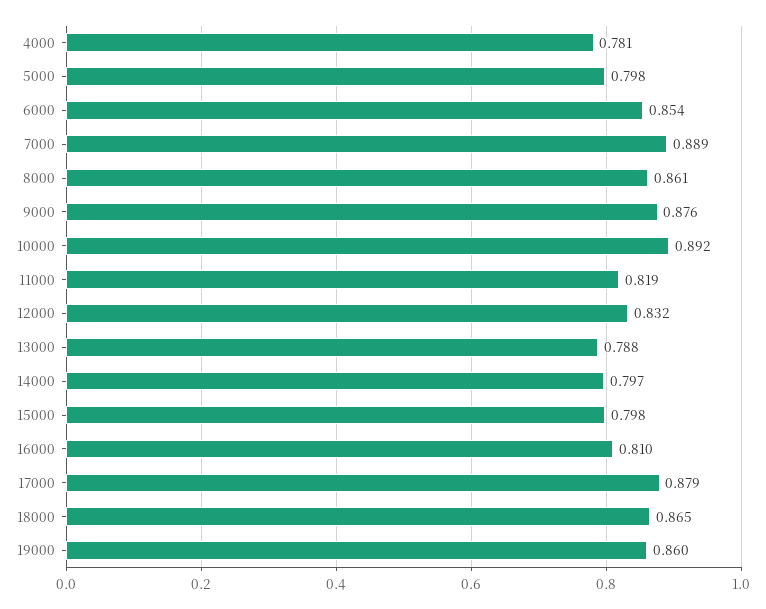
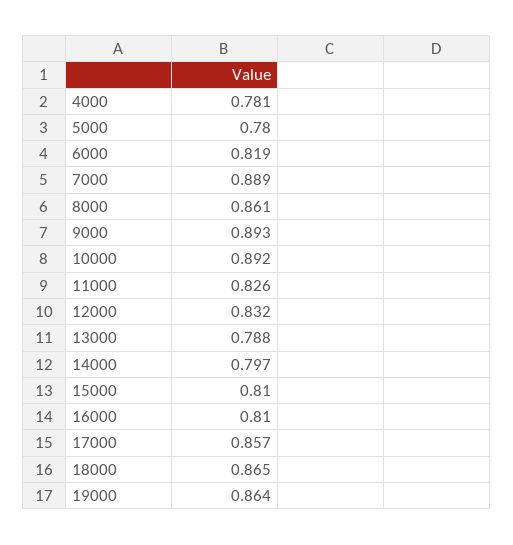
5000: 0.798 -> 0.78
6000: 0.854 -> 0.819
9000: 0.876 -> 0.893
11000: 0.819 -> 0.826
15000: 0.798 -> 0.81
17000: 0.879 -> 0.857
19000: 0.86 -> 0.864

